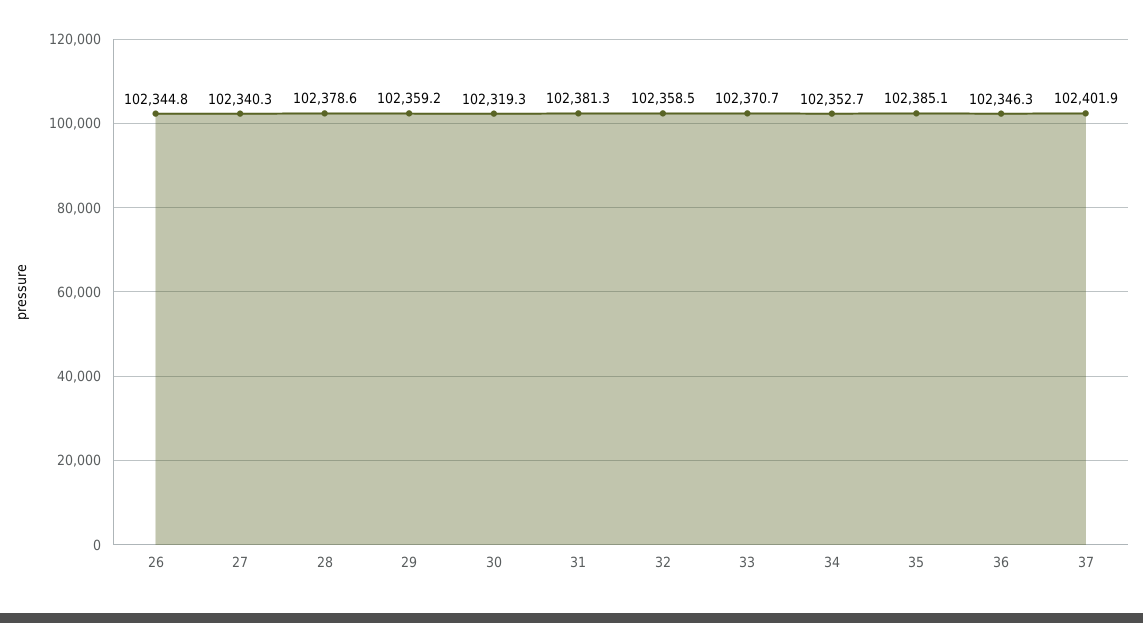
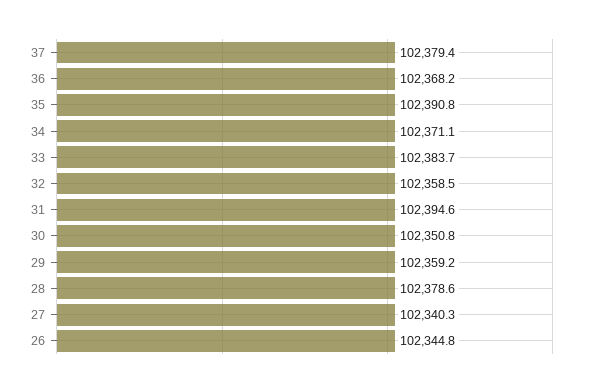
30: 102319.3 -> 102350.8
31: 102381.3 -> 102394.6
33: 102370.7 -> 102383.7
34: 102352.7 -> 102371.1
35: 102385.1 -> 102390.8
36: 102346.3 -> 102368.2
37: 102401.9 -> 102379.4

